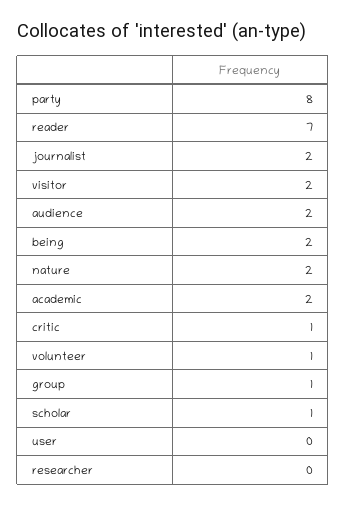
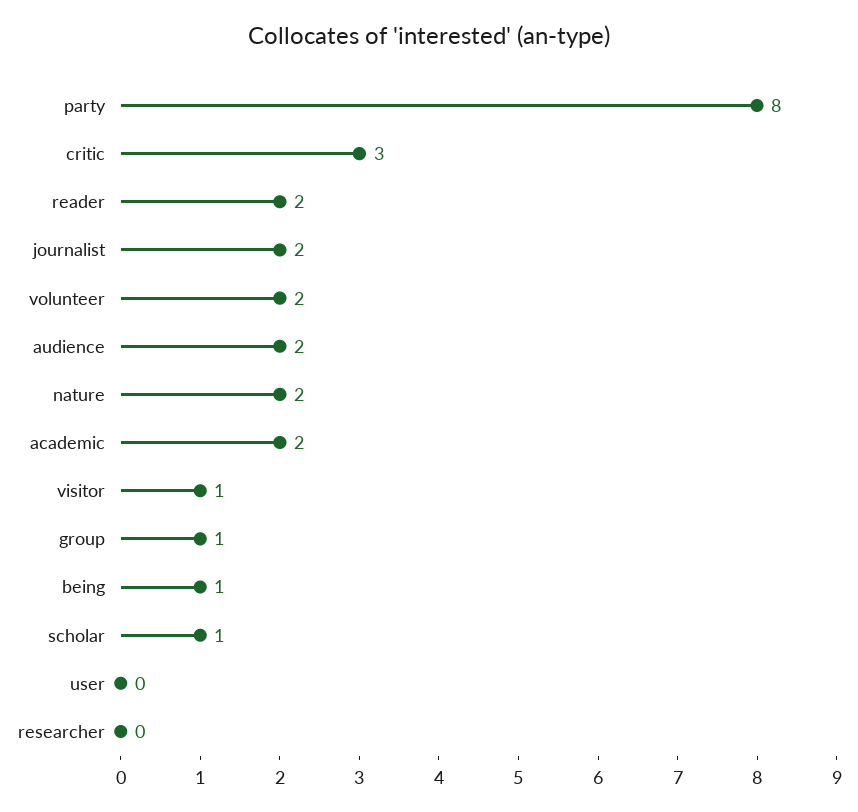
reader: 7 -> 2
visitor: 2 -> 1
being: 2 -> 1
critic: 1 -> 3
volunteer: 1 -> 2

